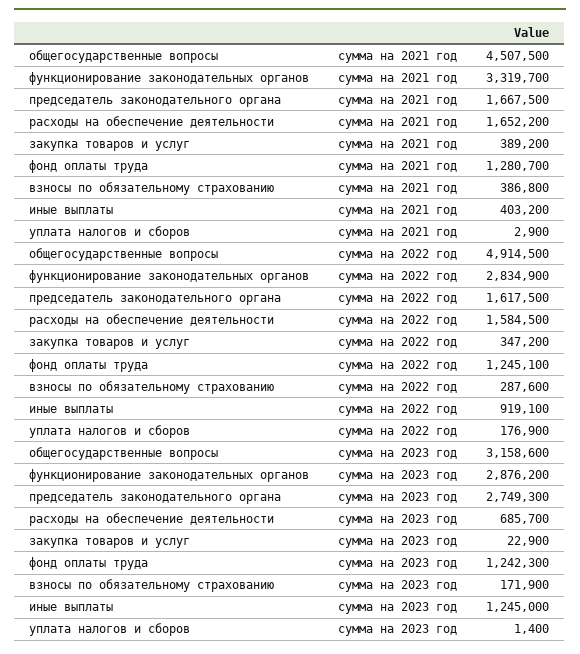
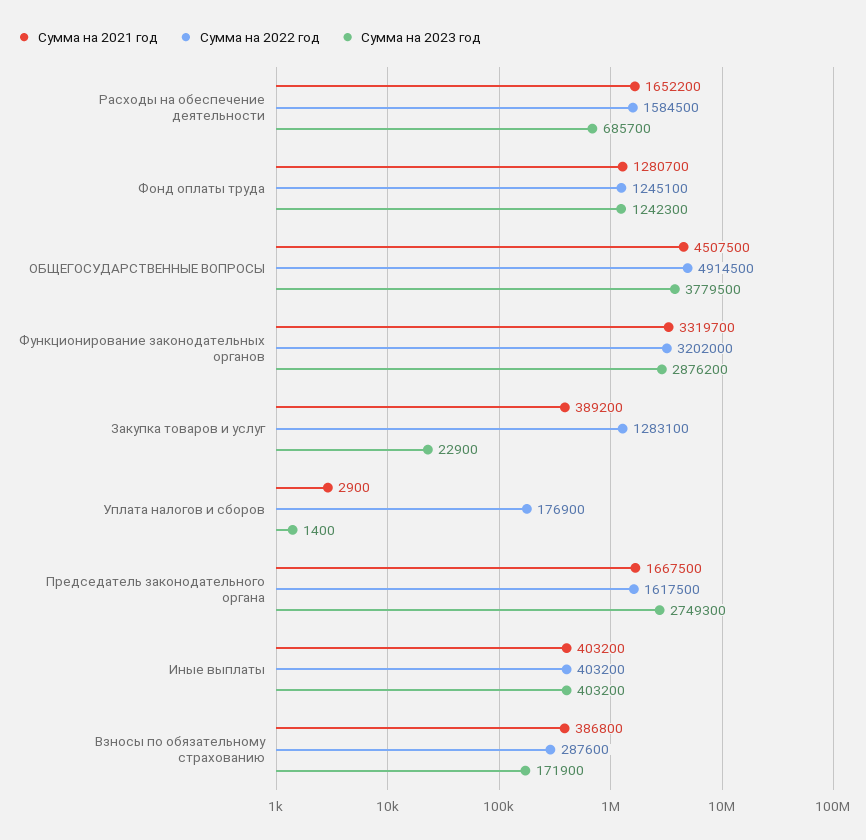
сумма на 2022 год, функционирование законодательных органов: 2834900 -> 3202000
сумма на 2022 год, закупка товаров и услуг: 347200 -> 1283100
сумма на 2022 год, иные выплаты: 919100 -> 403200
сумма на 2023 год, общегосударственные вопросы: 3158600 -> 3779500
сумма на 2023 год, иные выплаты: 1245000 -> 403200

